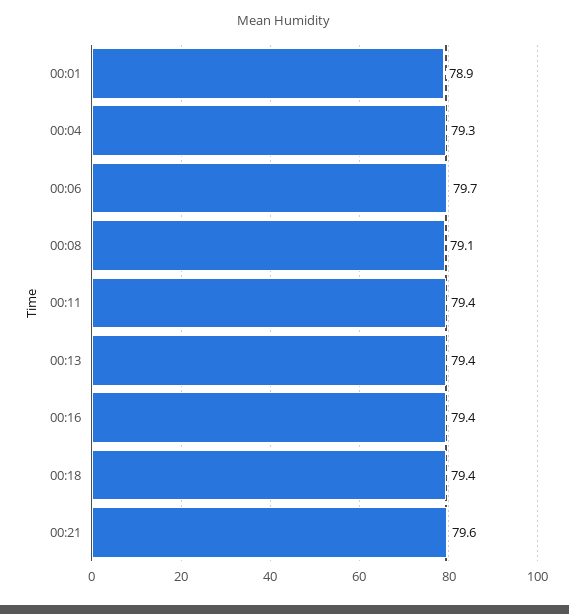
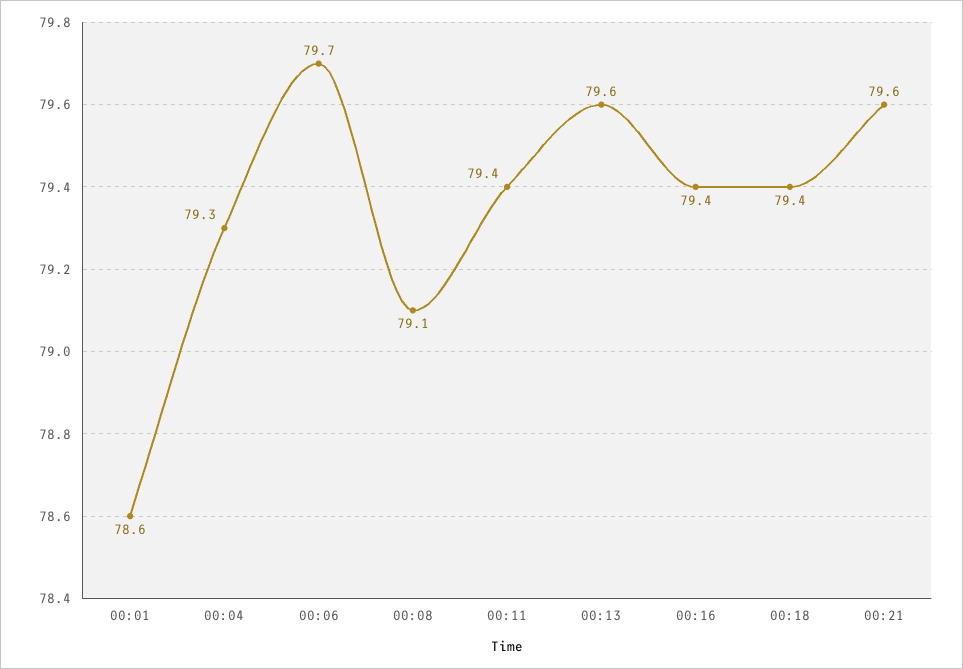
00:01: 78.9 -> 78.6
00:13: 79.4 -> 79.6

